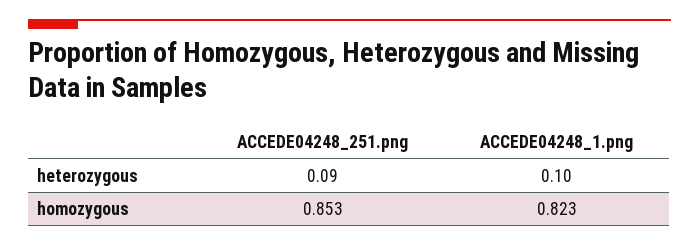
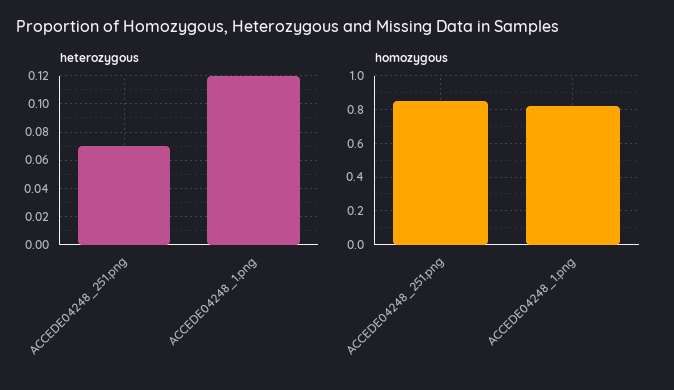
heterozygous, ACCEDE04248_251.png: 0.09 -> 0.07
heterozygous, ACCEDE04248_1.png: 0.1 -> 0.12

